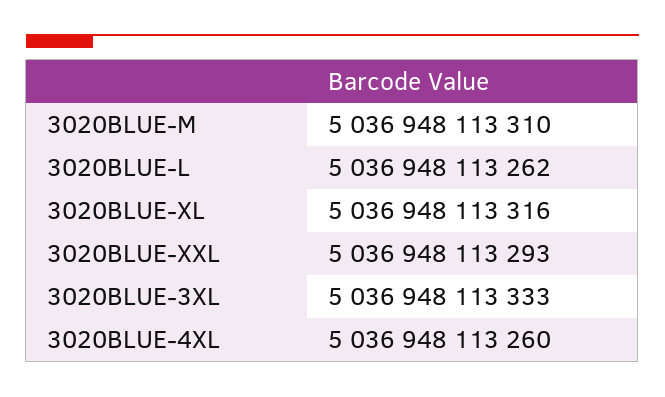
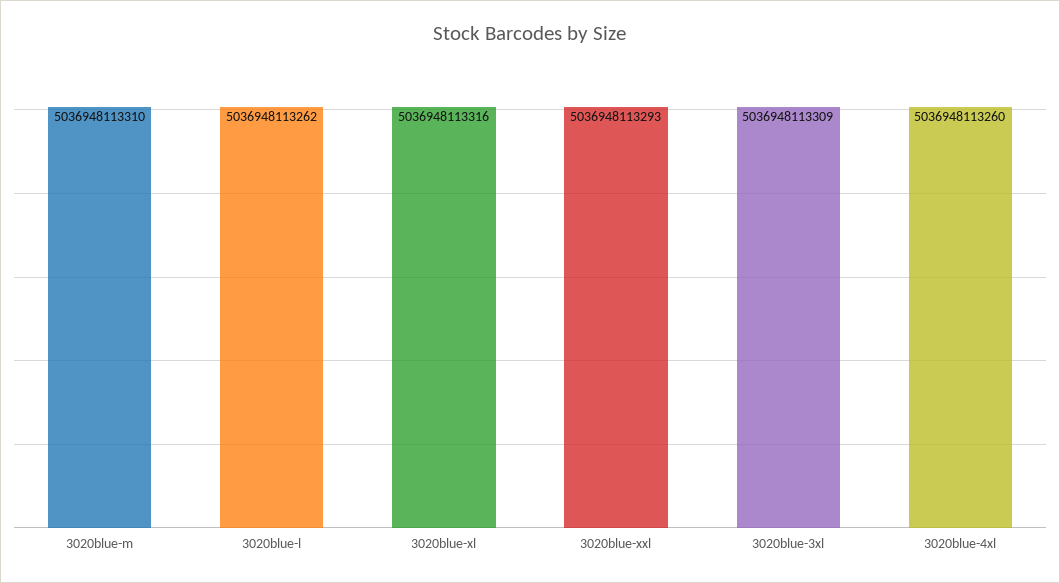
3020BLUE-3XL: 5036948113333 -> 5036948113309

